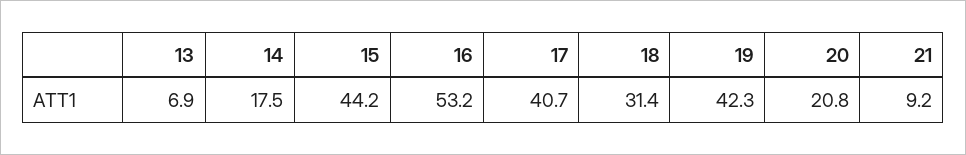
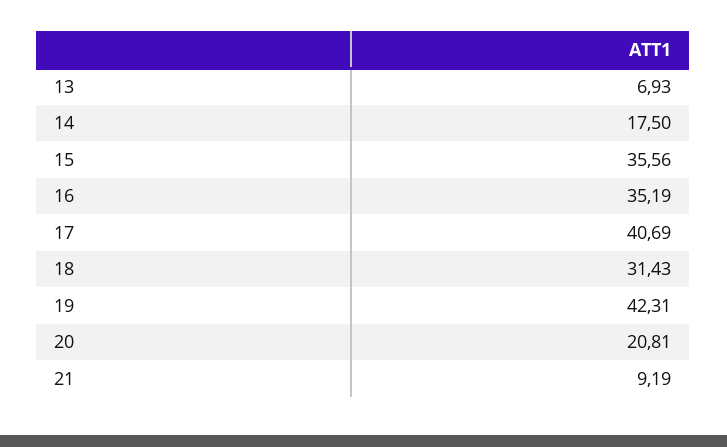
15: 44.2 -> 35.56
16: 53.2 -> 35.19

